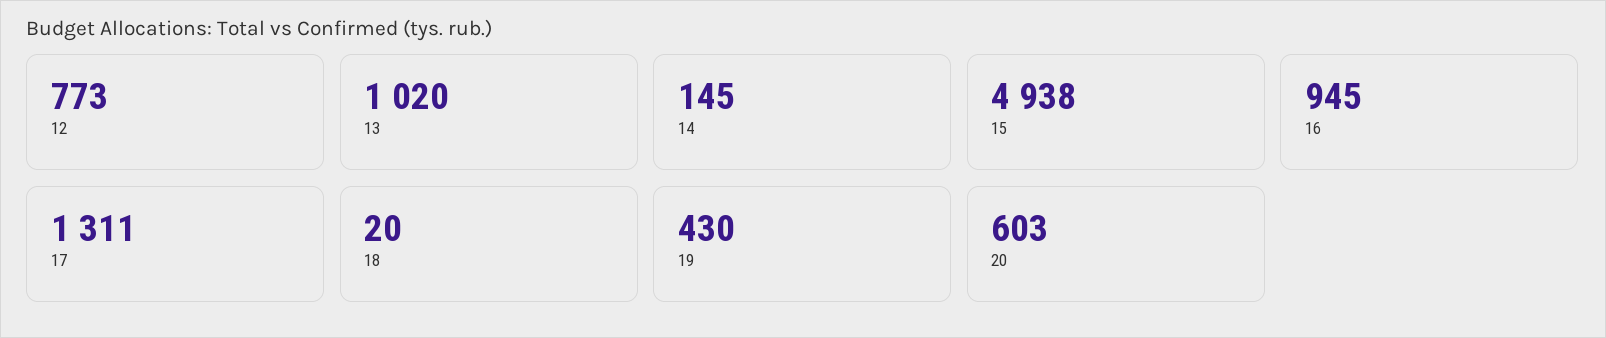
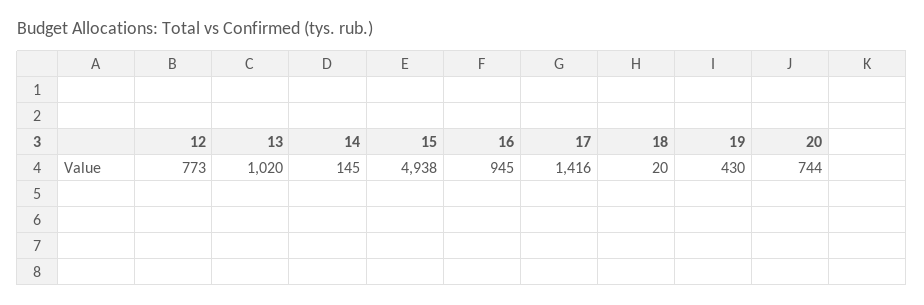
17: 1311 -> 1416
20: 603 -> 744

